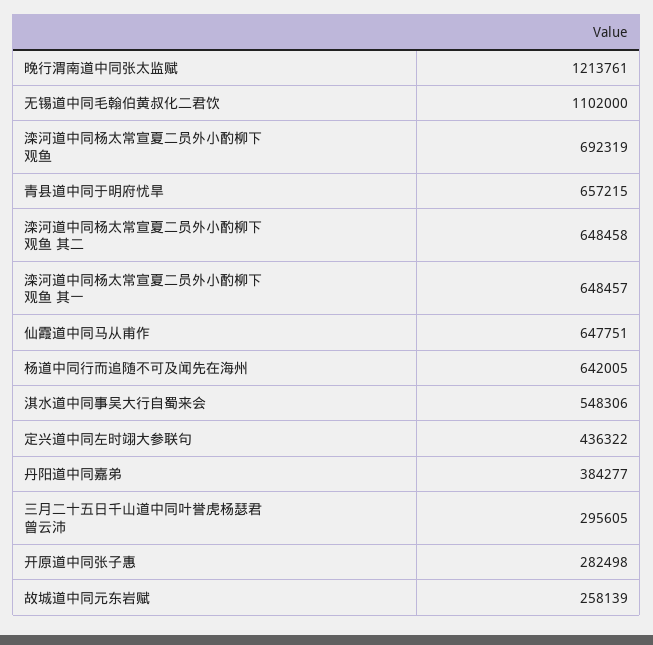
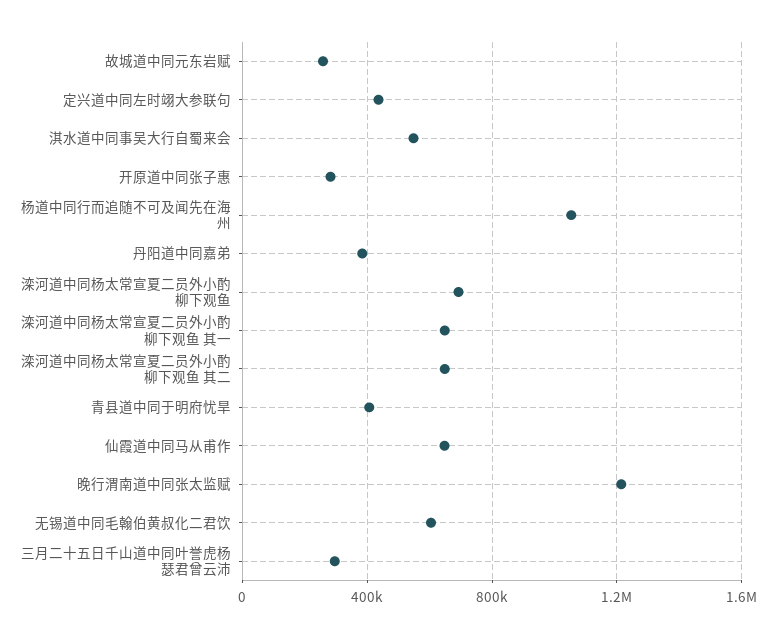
无锡道中同毛翰伯黄叔化二君饮: 1102000 -> 600000
青县道中同于明府忧旱: 657215 -> 400000
杨道中同行而追随不可及闻先在海州: 642005 -> 1050000

